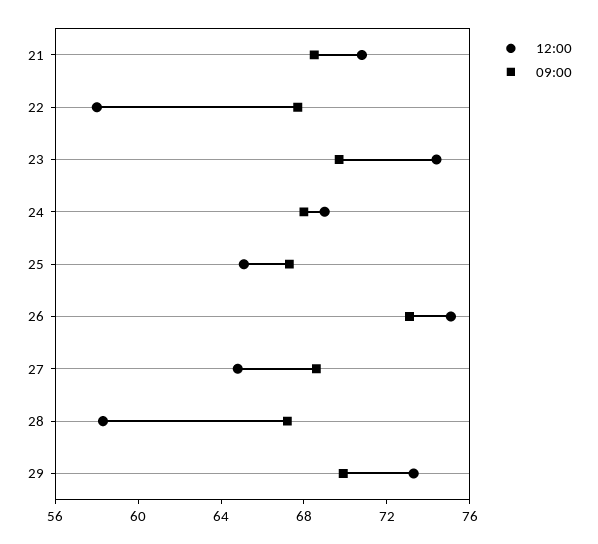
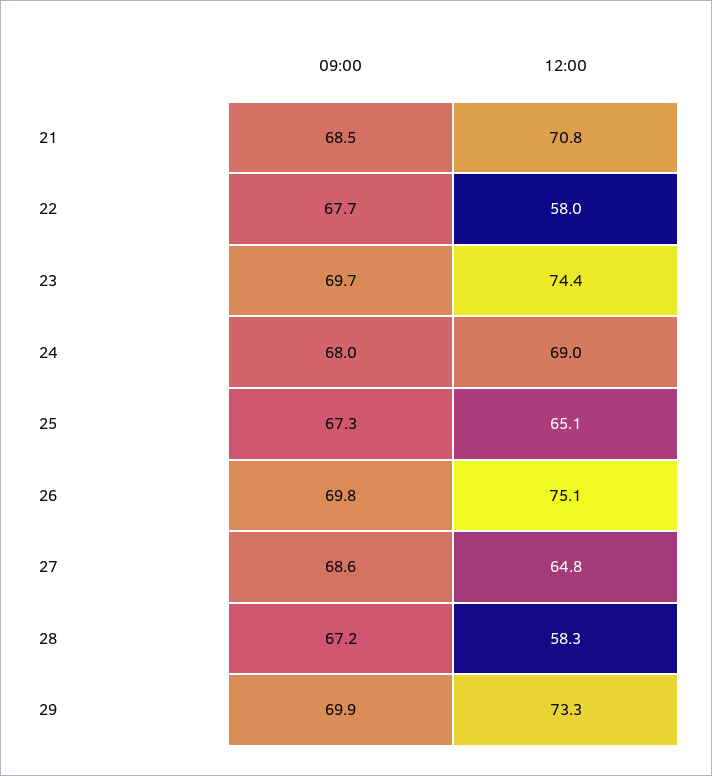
09:00, 26: 73 -> 69.8

